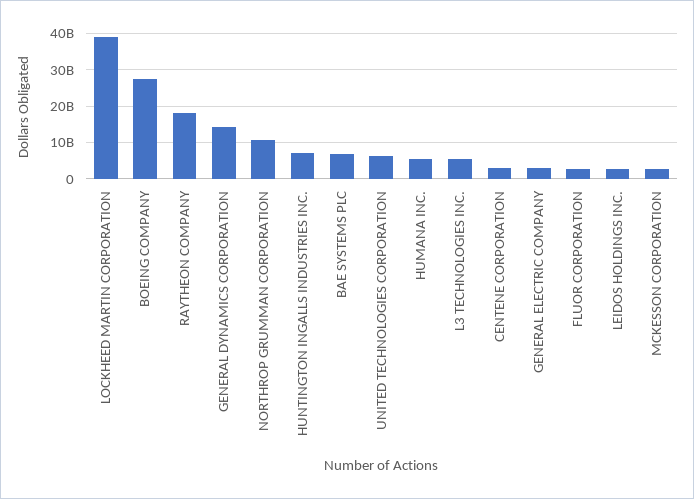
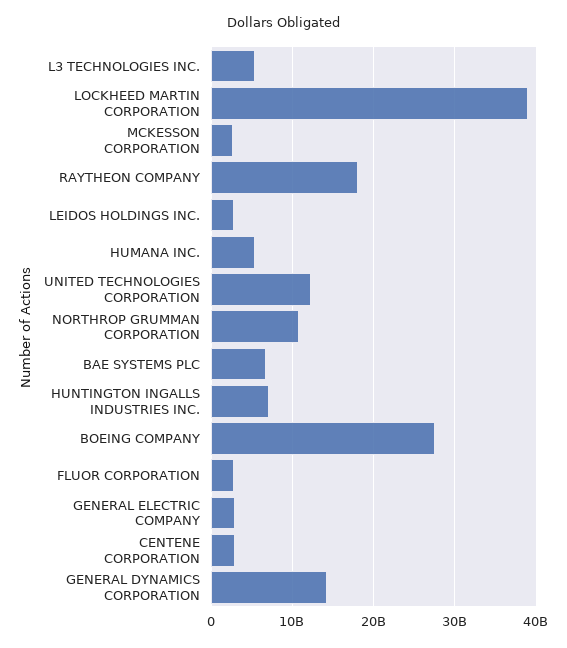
UNITED TECHNOLOGIES CORPORATION: 6000000000 -> 12000000000

